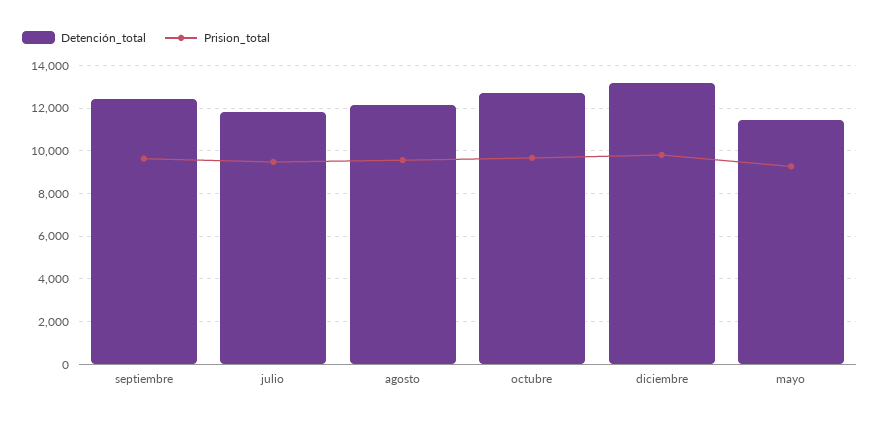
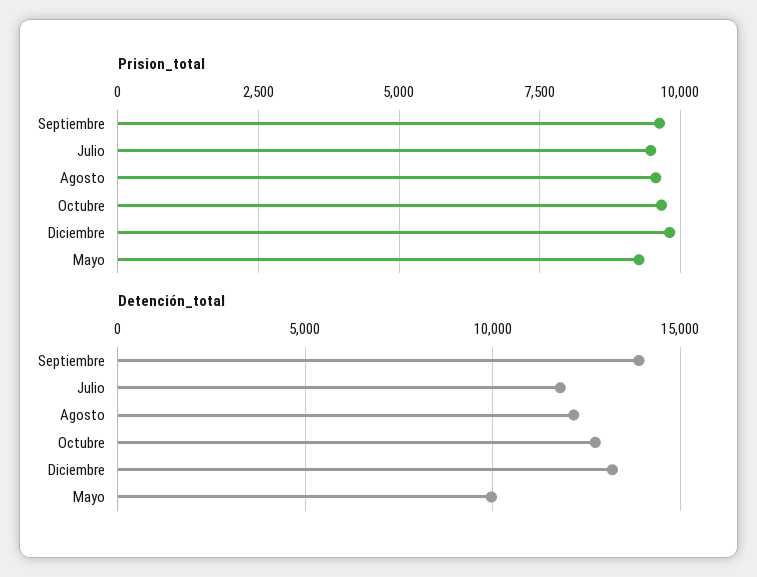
Detención_total, septiembre: 12500 -> 14000
Detención_total, mayo: 11500 -> 10000

